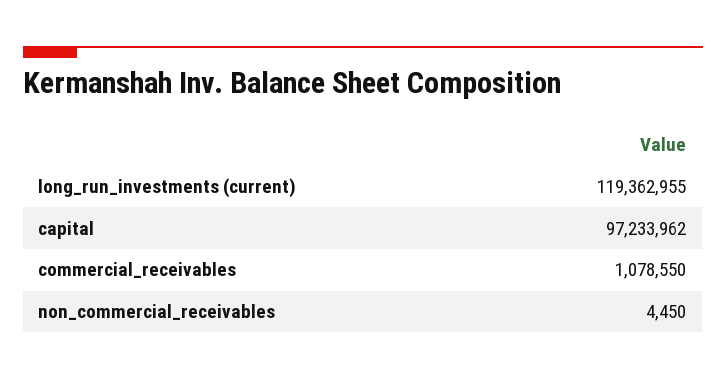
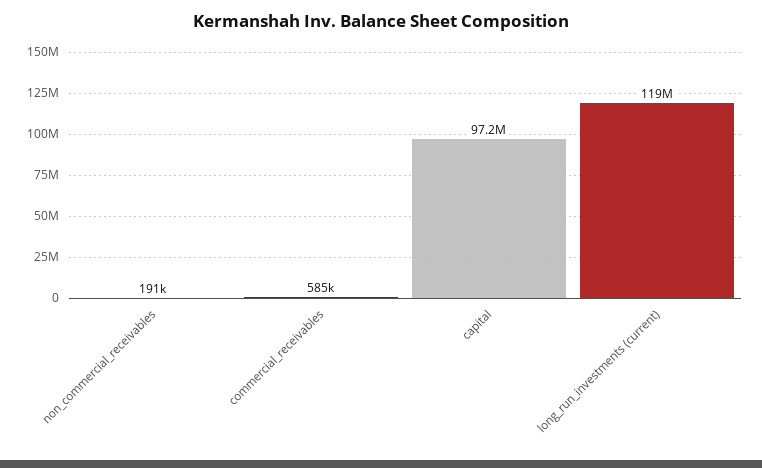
commercial_receivables: 1078550 -> 585000
non_commercial_receivables: 4450 -> 191000

